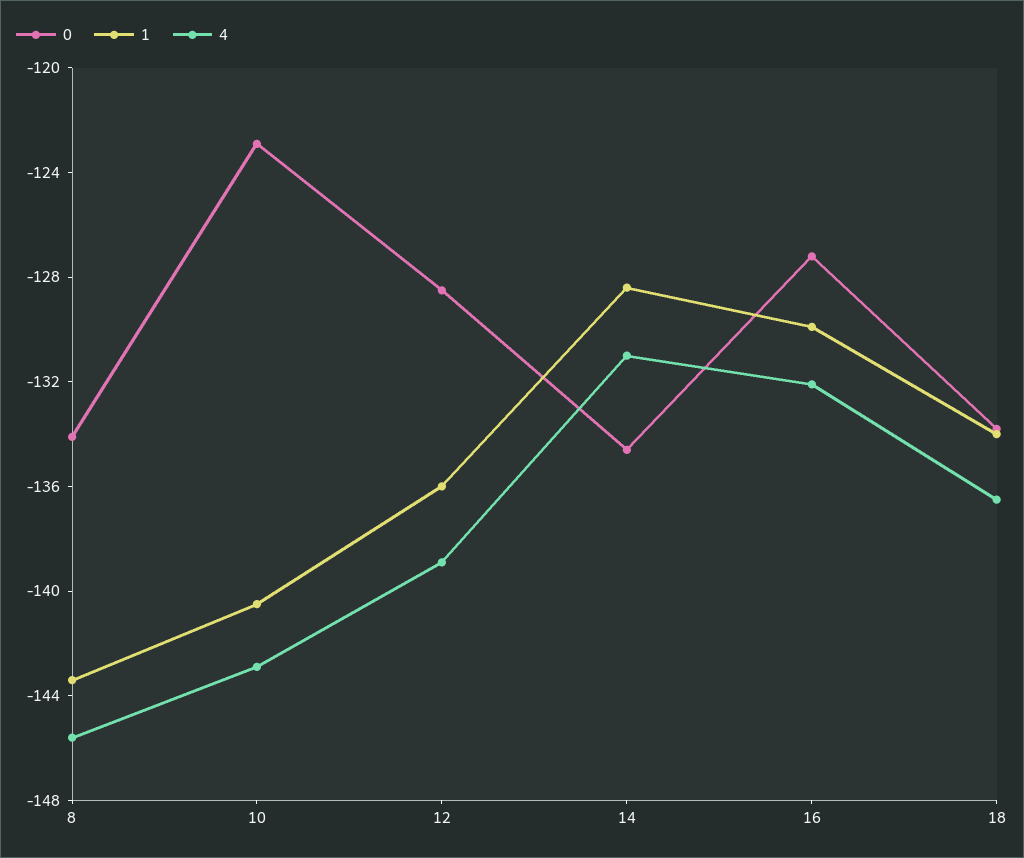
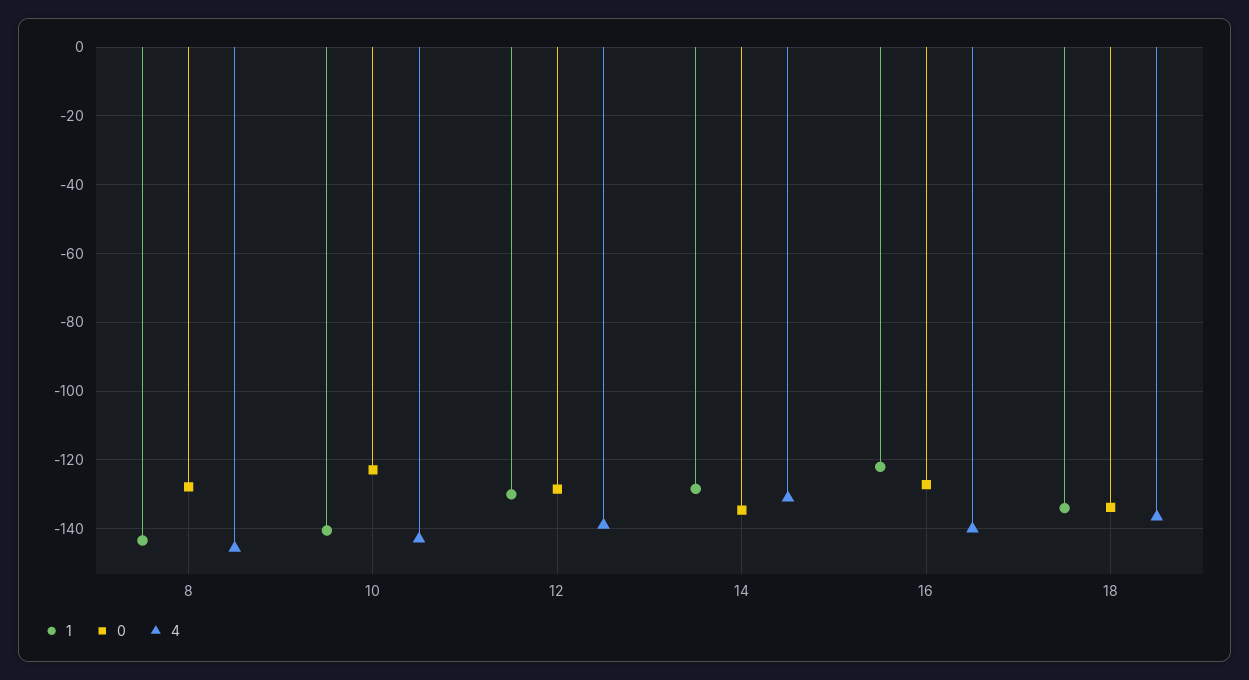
0, 8: -134 -> -128
1, 12: -136 -> -130
1, 16: -130 -> -122
4, 16: -132 -> -140

